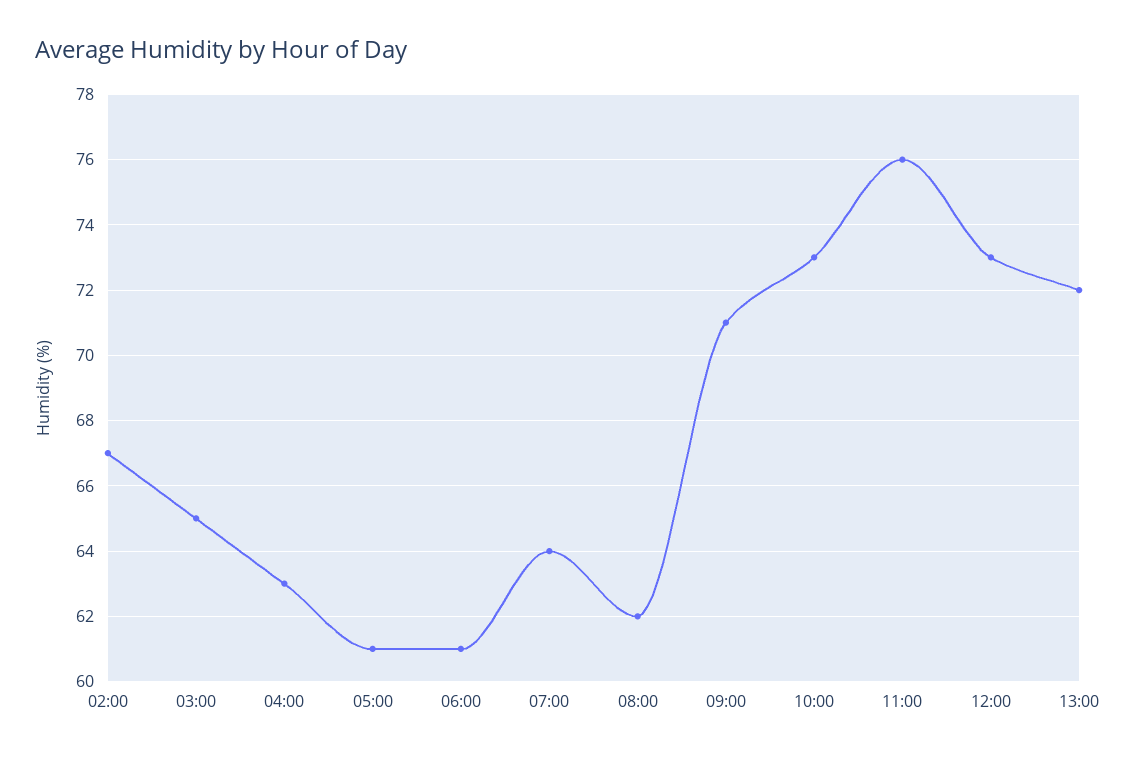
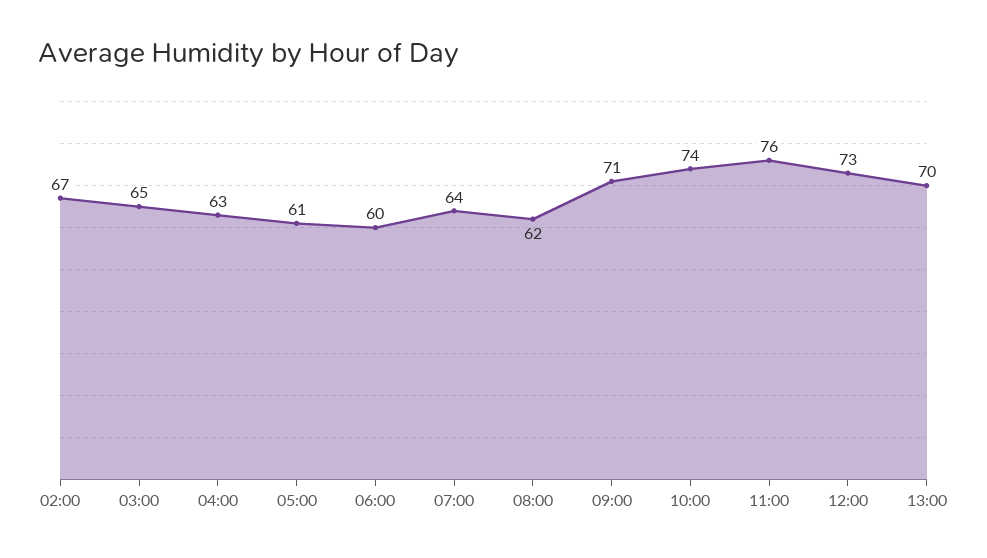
06:00: 61 -> 60
10:00: 73 -> 74
13:00: 72 -> 70

